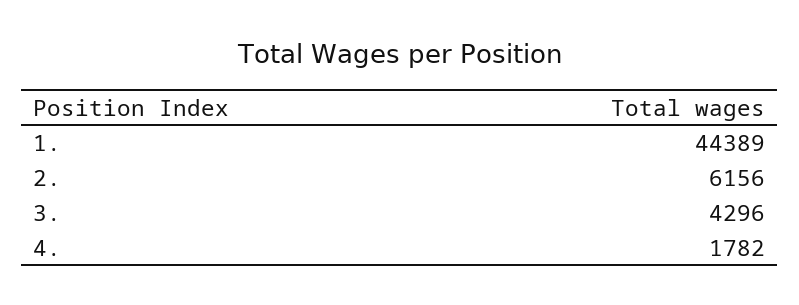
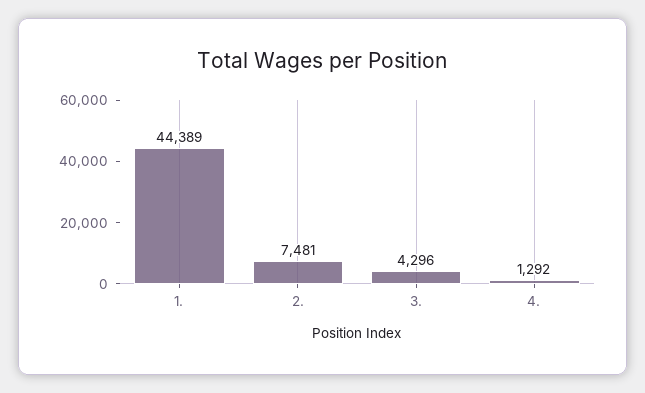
2.: 6156 -> 7481
4.: 1782 -> 1292

